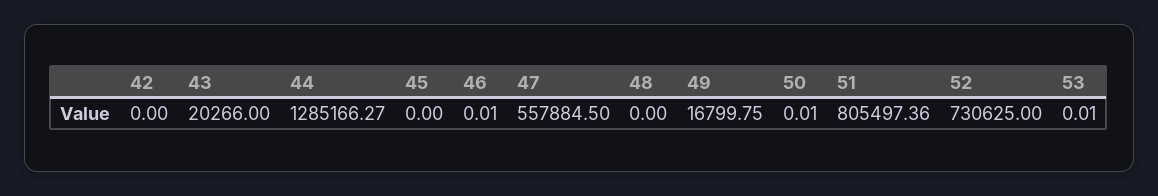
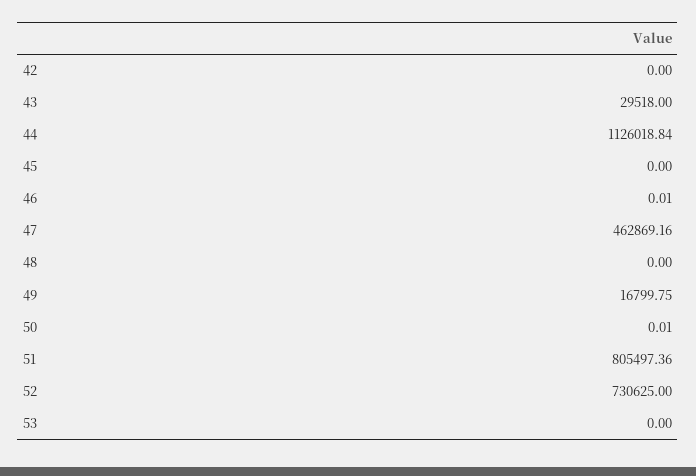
43: 20266 -> 29518
44: 1285166.27 -> 1126018.84
47: 557884.5 -> 462869.16
53: 0.01 -> 0

